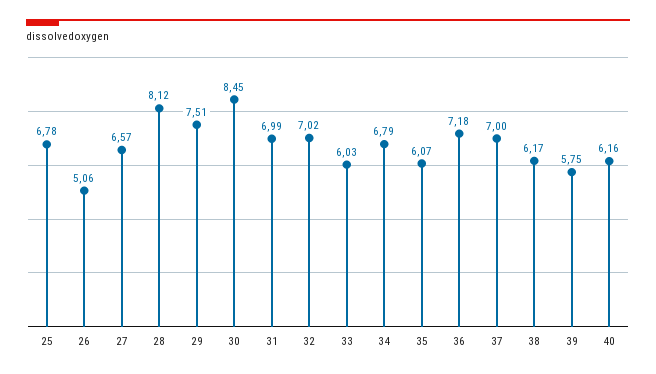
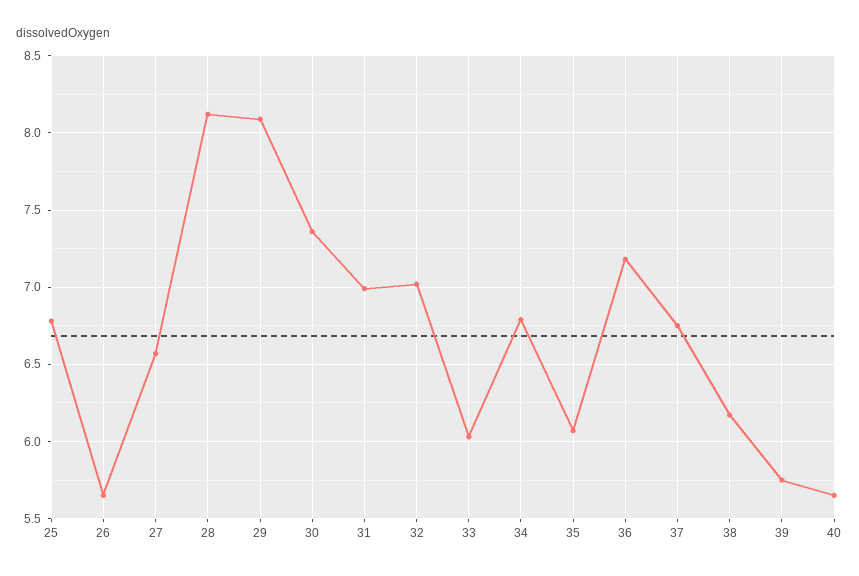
26: 5.06 -> 5.65
29: 7.51 -> 8.1
30: 8.45 -> 7.35
37: 7 -> 6.75
40: 6.16 -> 5.65

